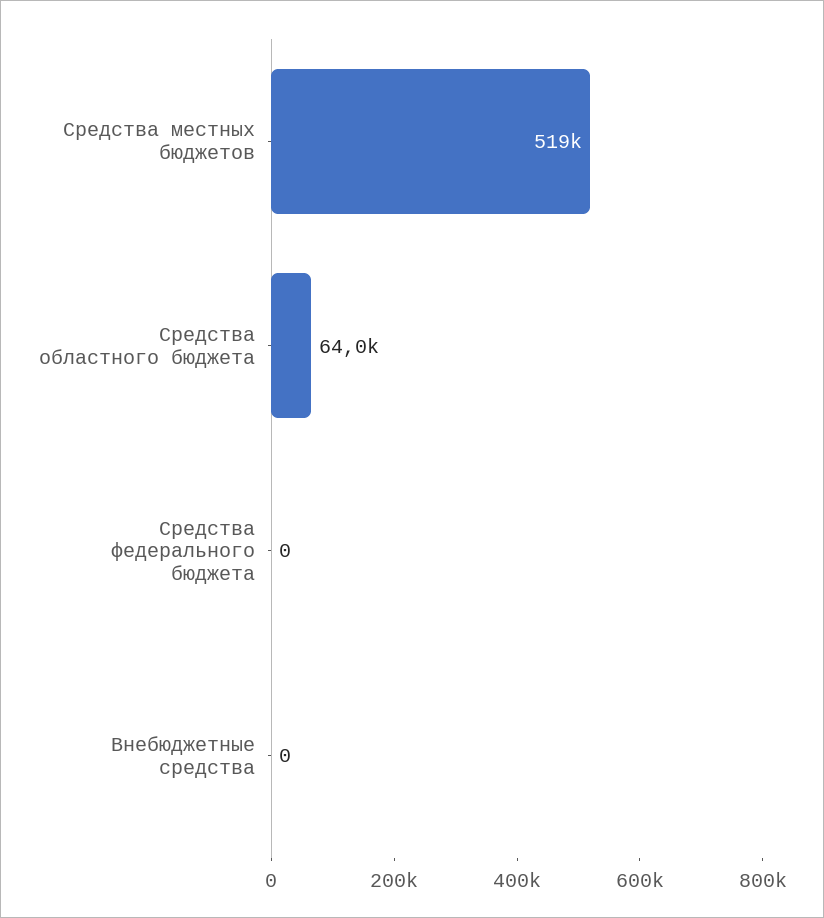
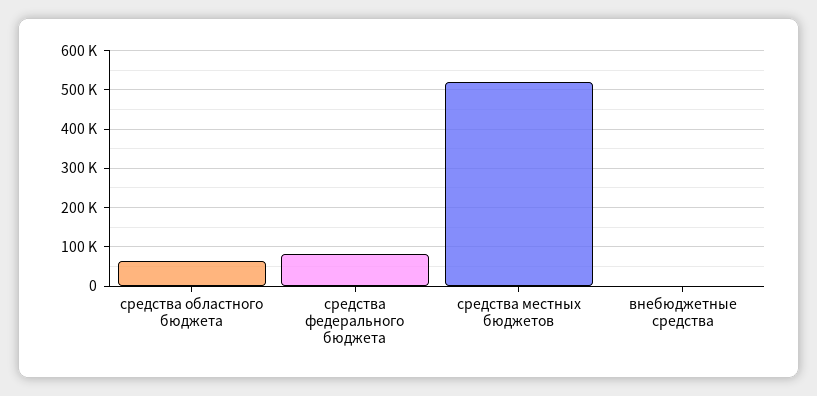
Средства федерального бюджета: 0 -> 80000

